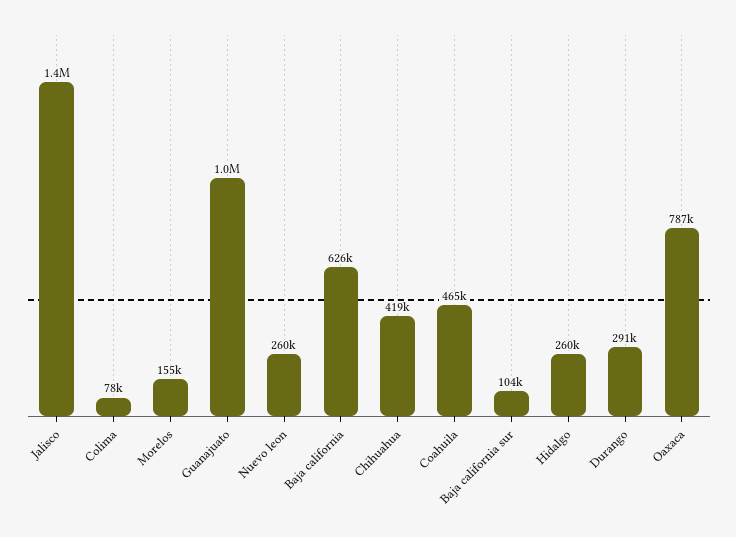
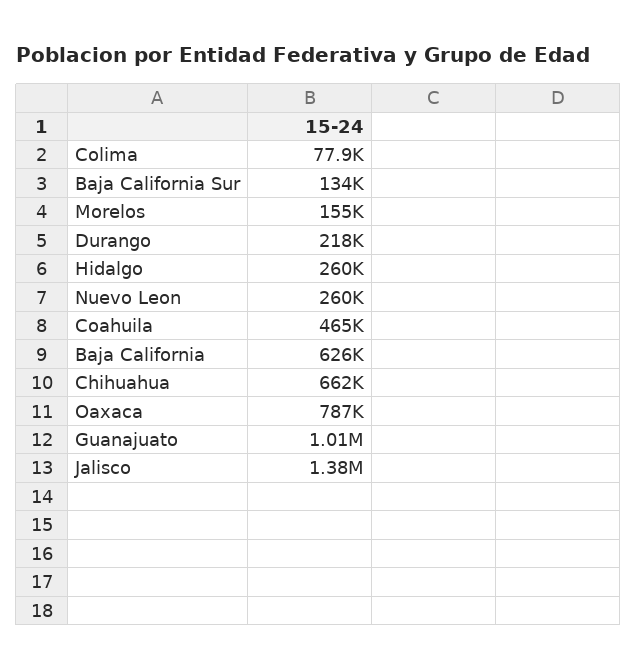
Chihuahua: 419000 -> 662000
Baja california sur: 104000 -> 134000
Durango: 291000 -> 218000

